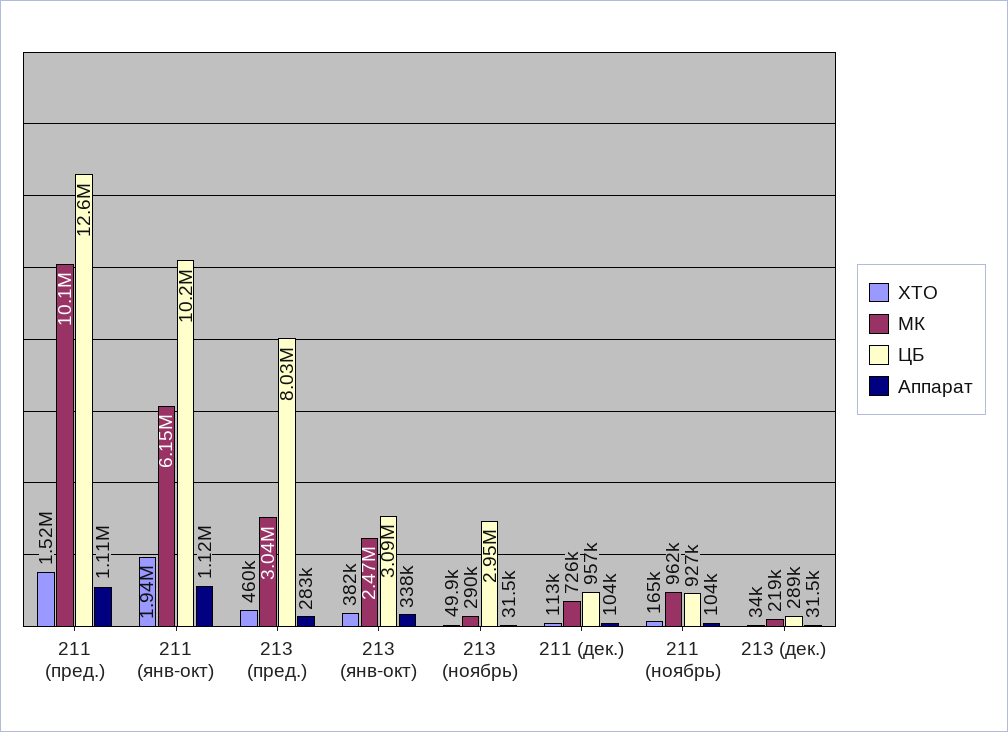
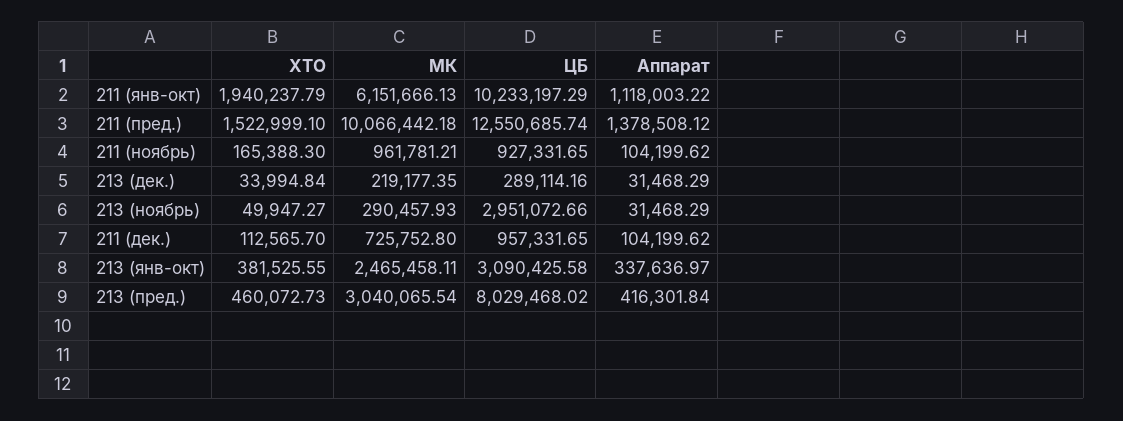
Аппарат, 211 (пред.): 1110000 -> 1378508.12
Аппарат, 213 (пред.): 283000 -> 416301.84

